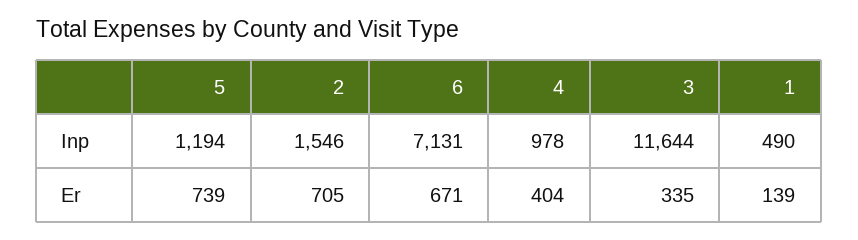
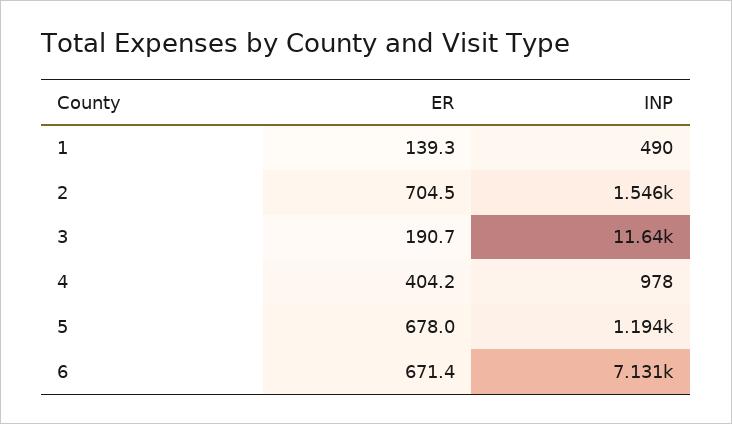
5, Er: 739 -> 678
3, Er: 335 -> 190.7

